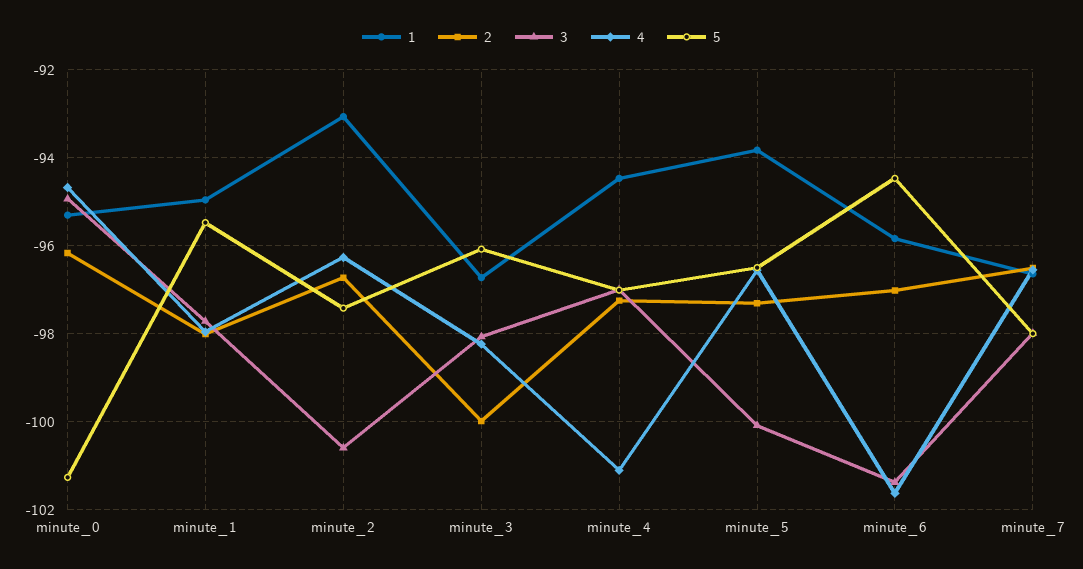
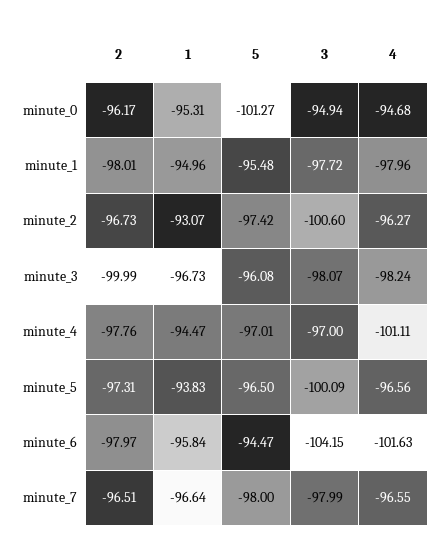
2, minute_4: -97.2 -> -97.76
2, minute_6: -97 -> -97.97
3, minute_6: -101.4 -> -104.15

